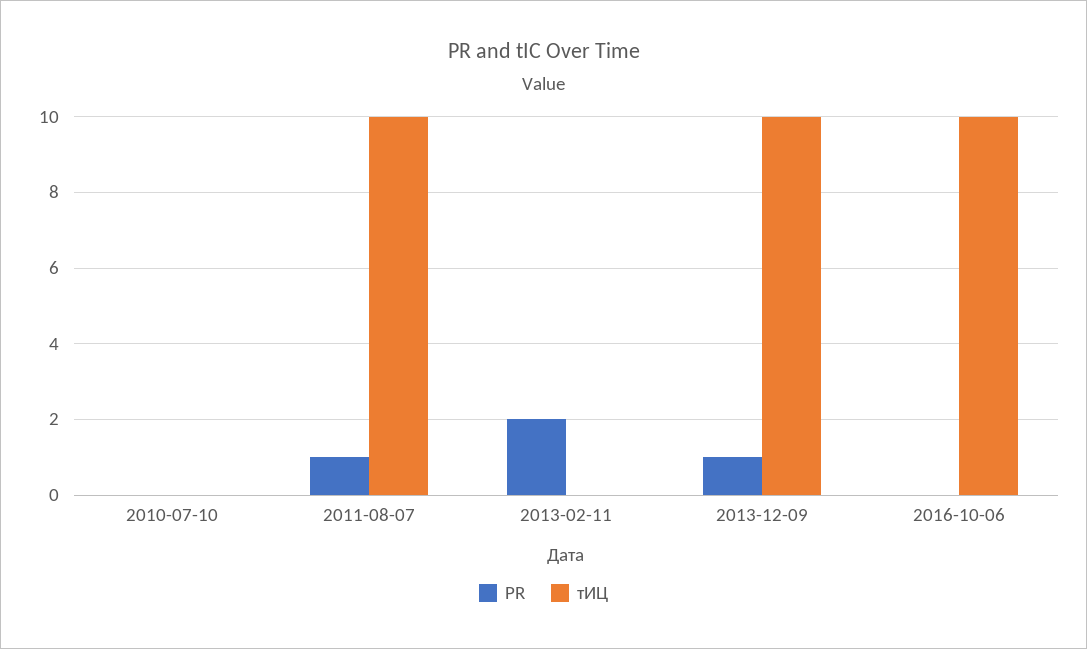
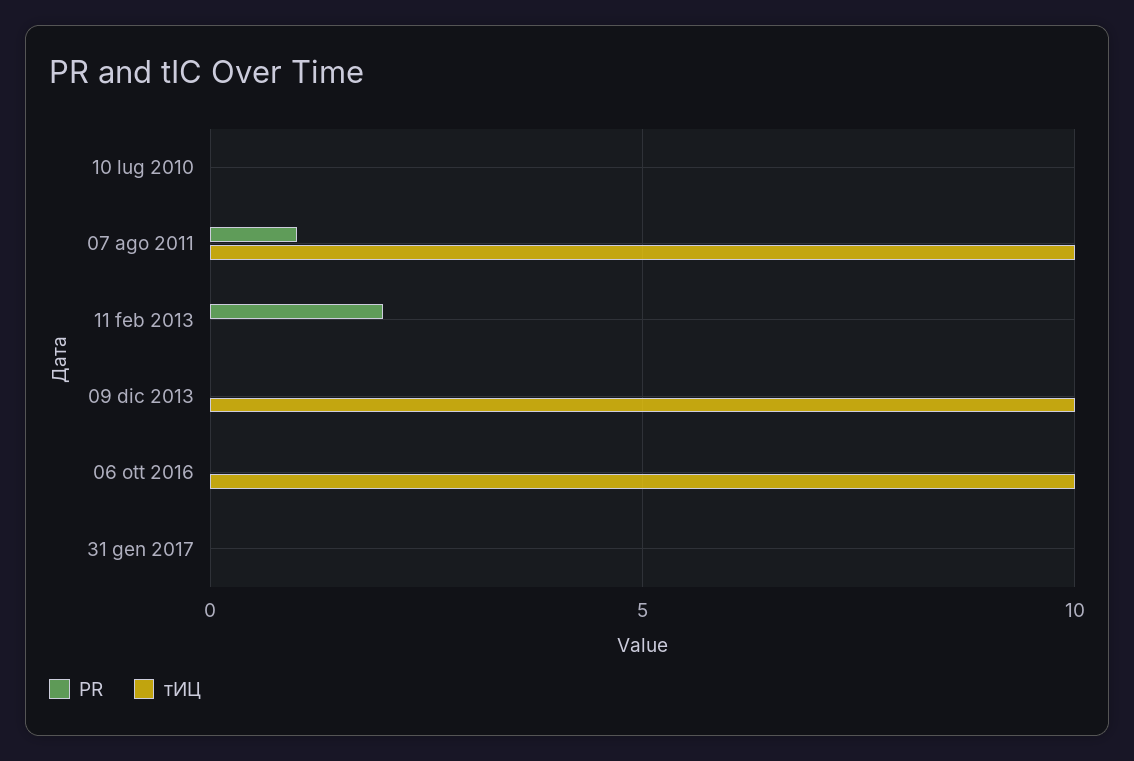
PR, 2013-12-09: 1 -> 0
PR, 31 gen 2017: none -> 0
тИЦ, 31 gen 2017: none -> 0

